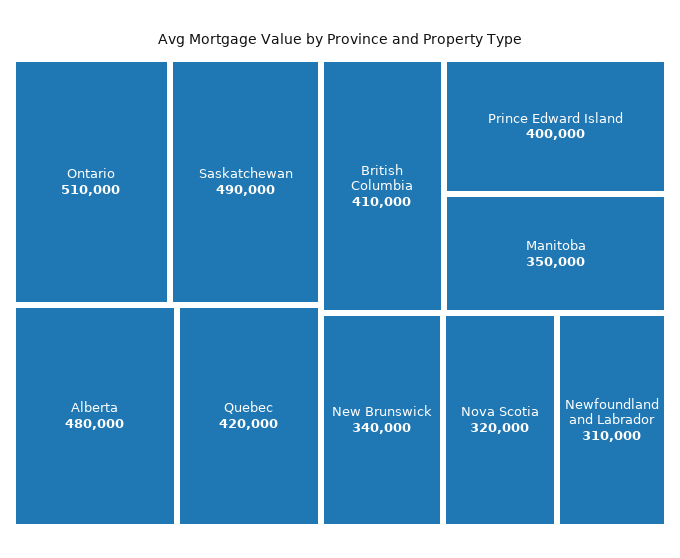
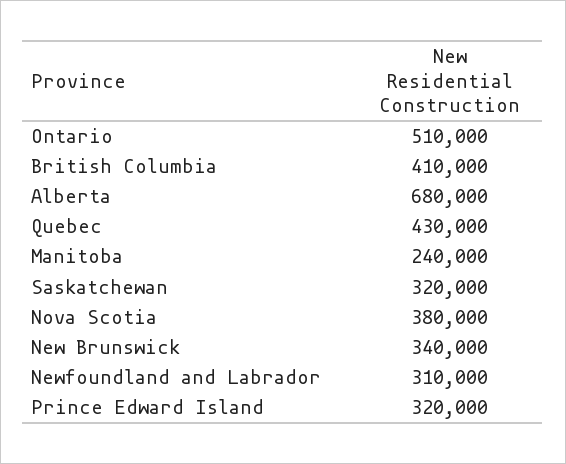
Saskatchewan: 490000 -> 320000
Alberta: 480000 -> 680000
Quebec: 420000 -> 430000
Prince Edward Island: 400000 -> 320000
Manitoba: 350000 -> 240000
Nova Scotia: 320000 -> 380000

